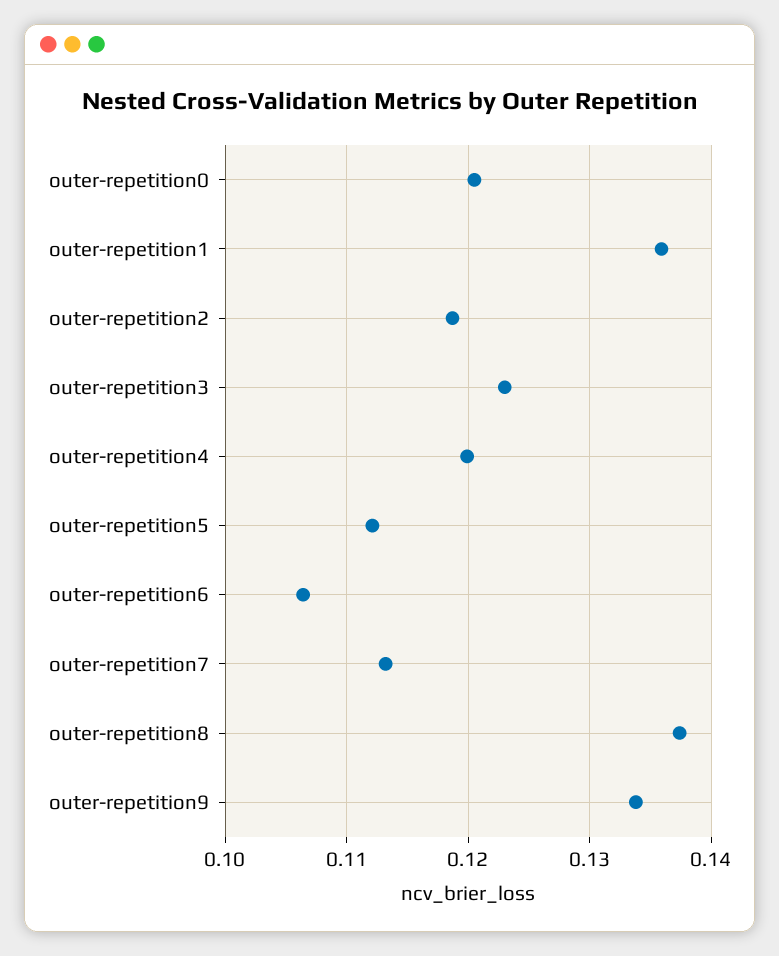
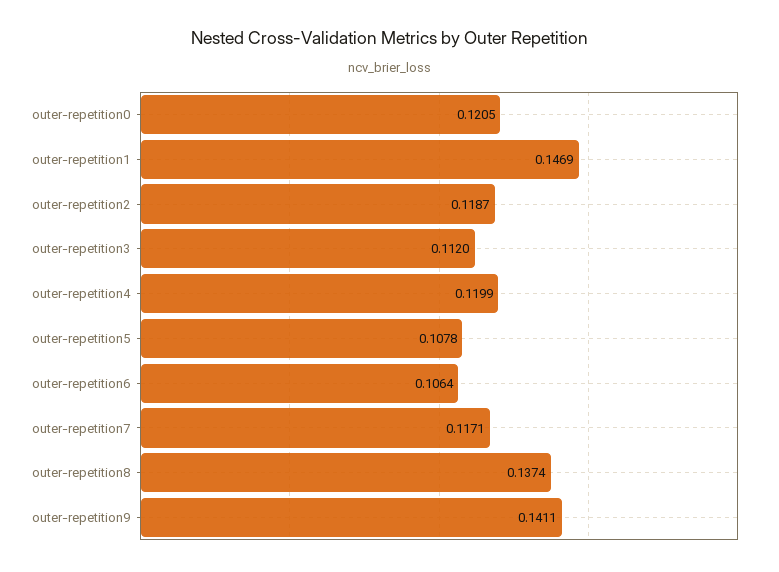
outer-repetition1: 0.136 -> 0.1469
outer-repetition3: 0.123 -> 0.112
outer-repetition5: 0.112 -> 0.1078
outer-repetition7: 0.113 -> 0.1171
outer-repetition9: 0.134 -> 0.1411

